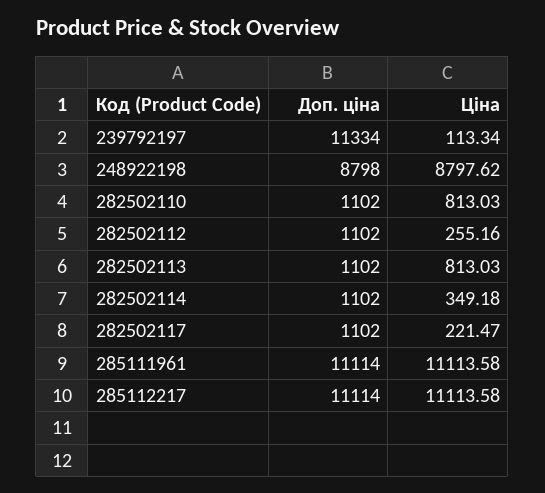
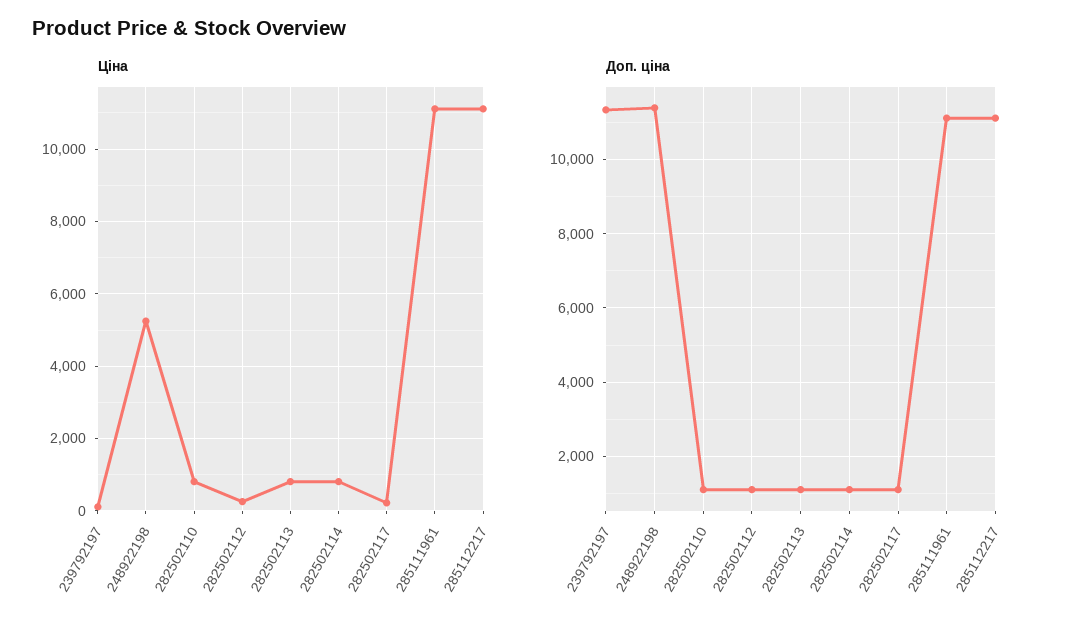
Доп. ціна, 248922198: 8798 -> 11400
Ціна, 248922198: 8797.62 -> 5200
Ціна, 282502114: 349.18 -> 800

